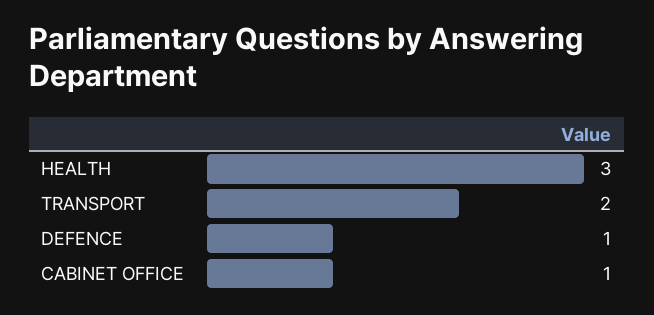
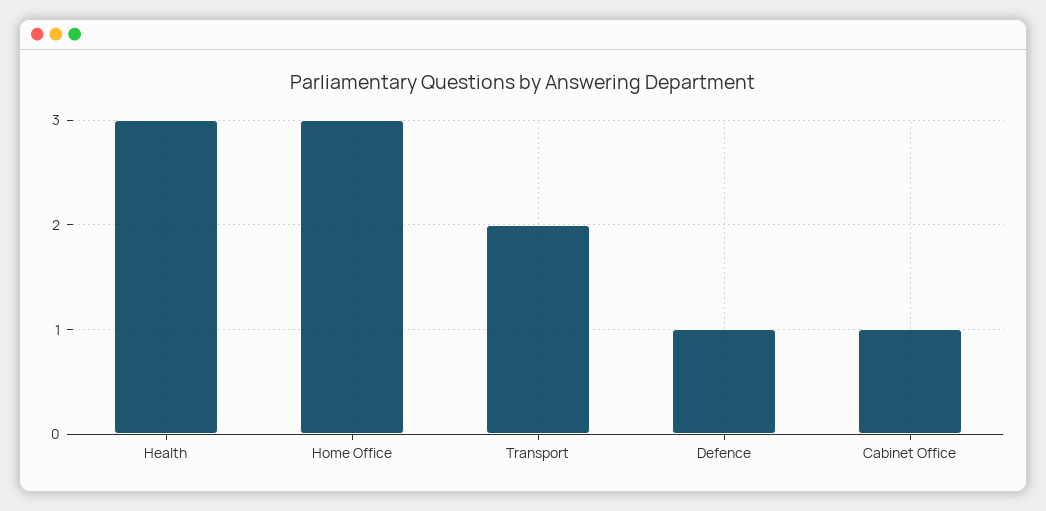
Home Office: none -> 3

